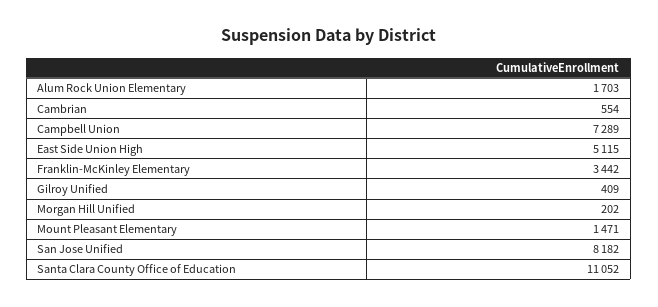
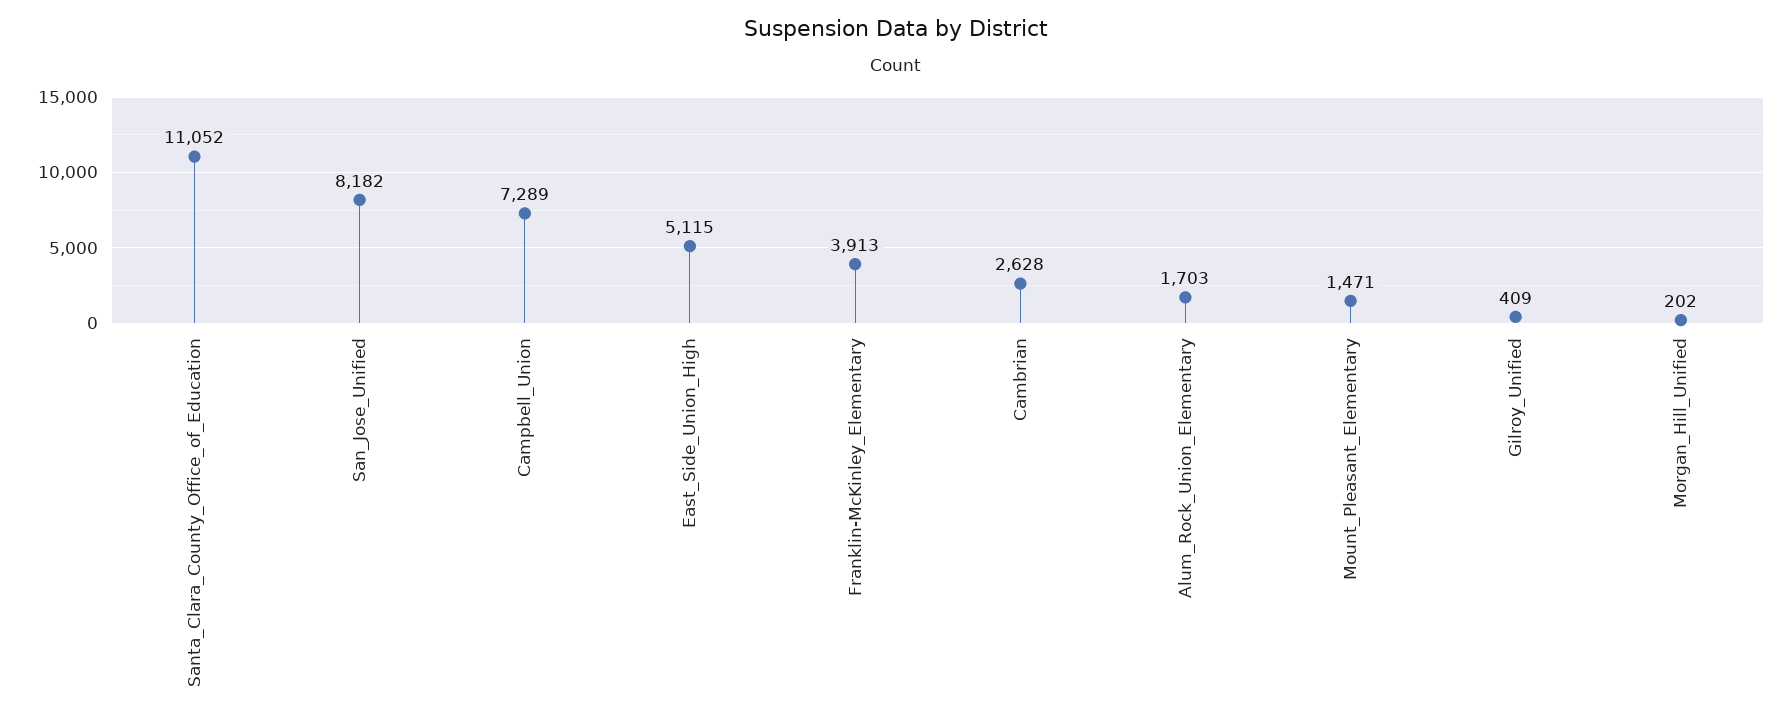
Cambrian: 554 -> 2628
Franklin-McKinley Elementary: 3442 -> 3913

